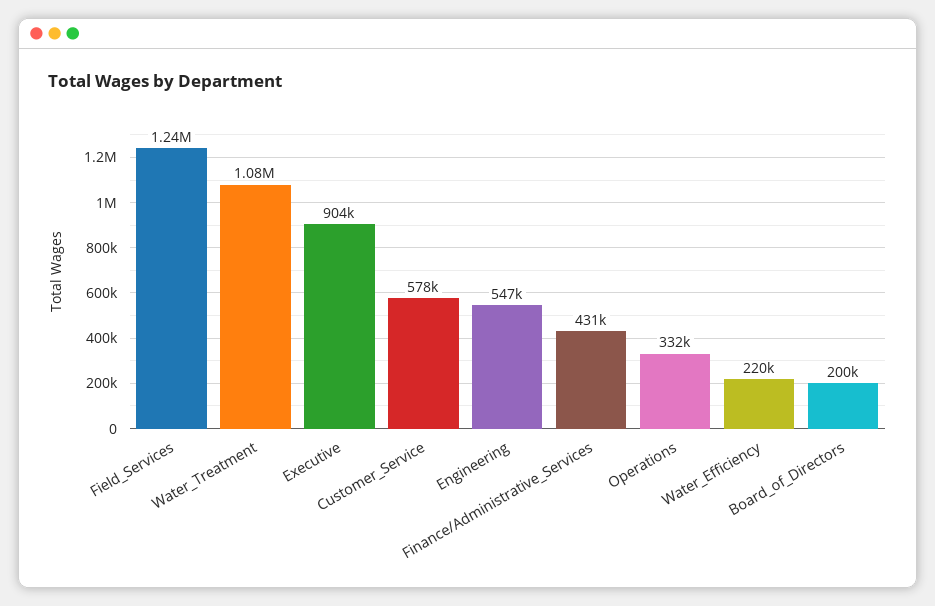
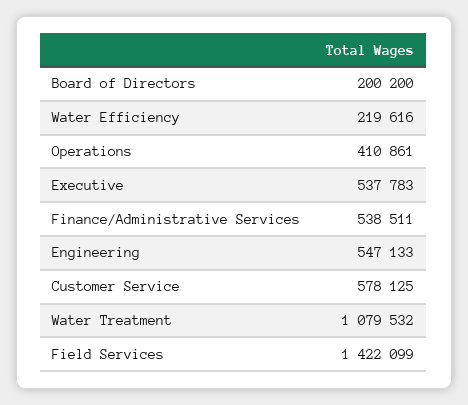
Field_Services: 1240000 -> 1422099
Executive: 904000 -> 537783
Finance/Administrative_Services: 431000 -> 538511
Operations: 332000 -> 410861

